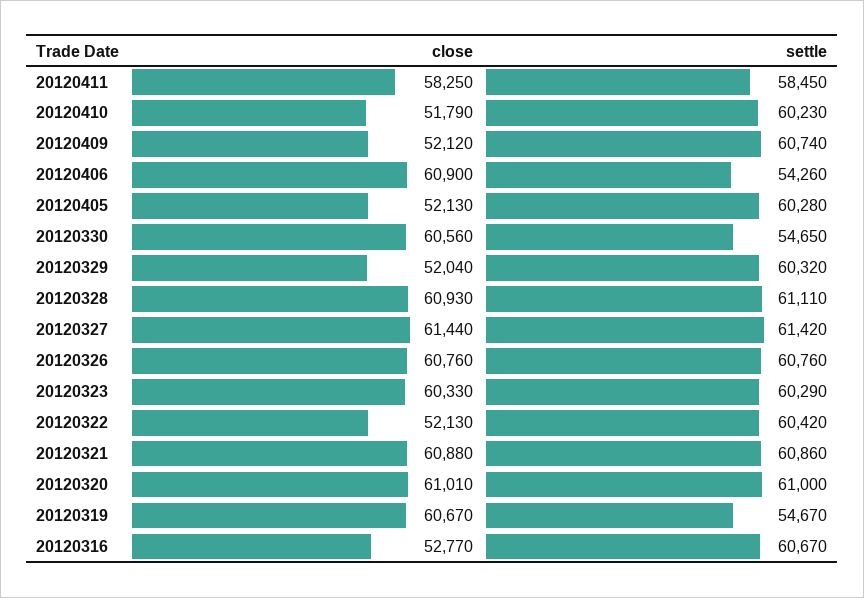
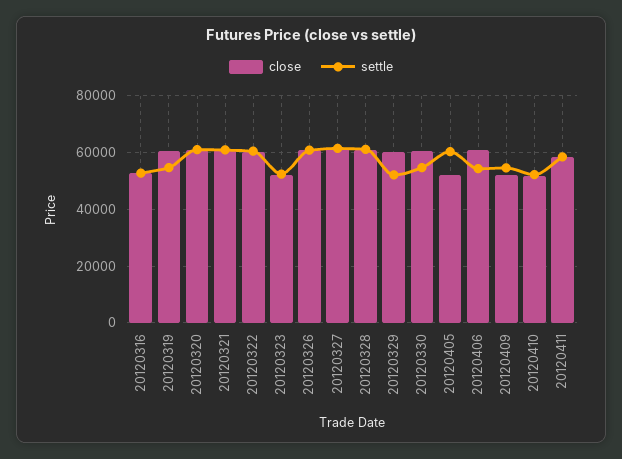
settle, 20120410: 60230 -> 52500
settle, 20120409: 60740 -> 55000
close, 20120329: 52040 -> 60000
settle, 20120329: 60320 -> 52500
close, 20120323: 60330 -> 52500
settle, 20120323: 60290 -> 52500
close, 20120322: 52130 -> 60000
settle, 20120316: 60670 -> 52500

